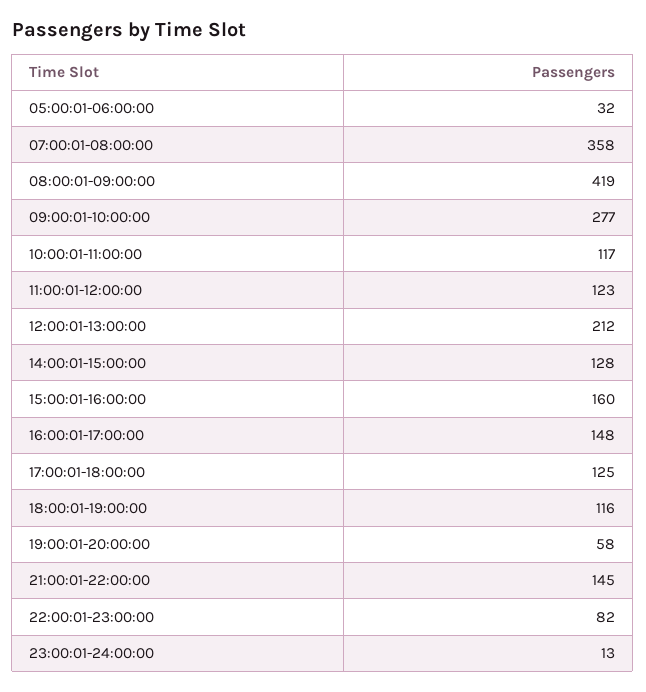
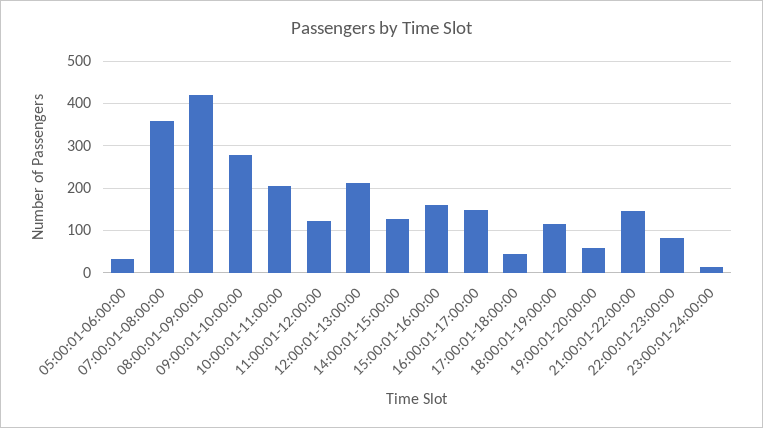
10:00:01-11:00:00: 117 -> 200
17:00:01-18:00:00: 125 -> 40

